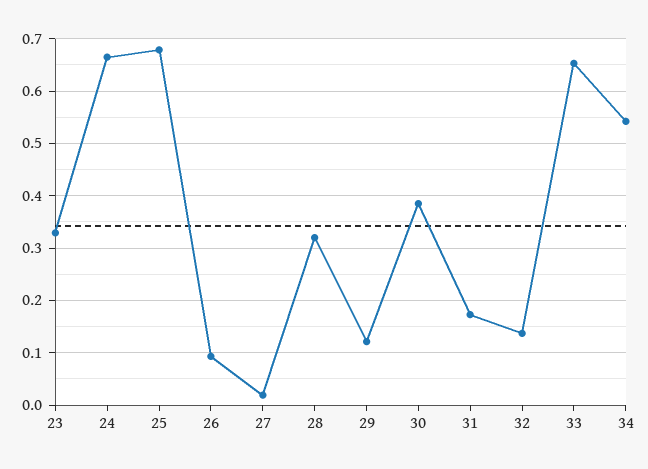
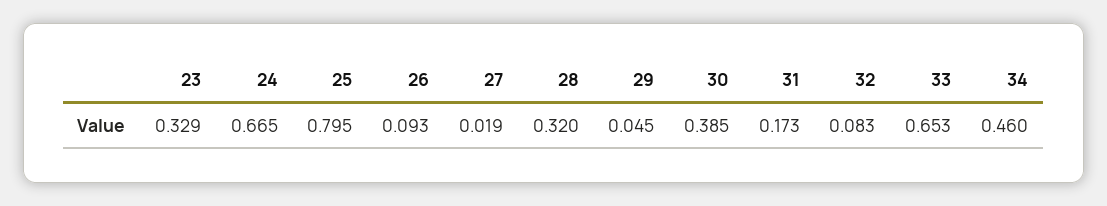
25: 0.68 -> 0.795
29: 0.12 -> 0.045
32: 0.14 -> 0.083
34: 0.54 -> 0.46

